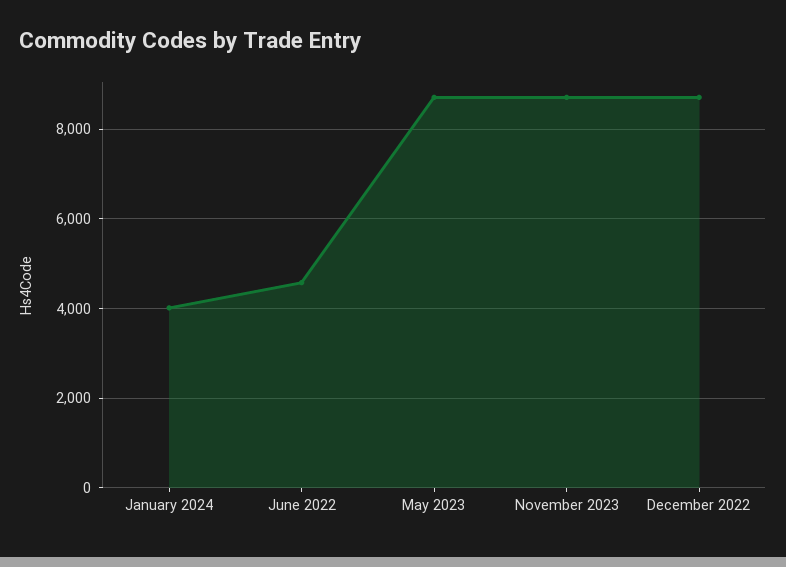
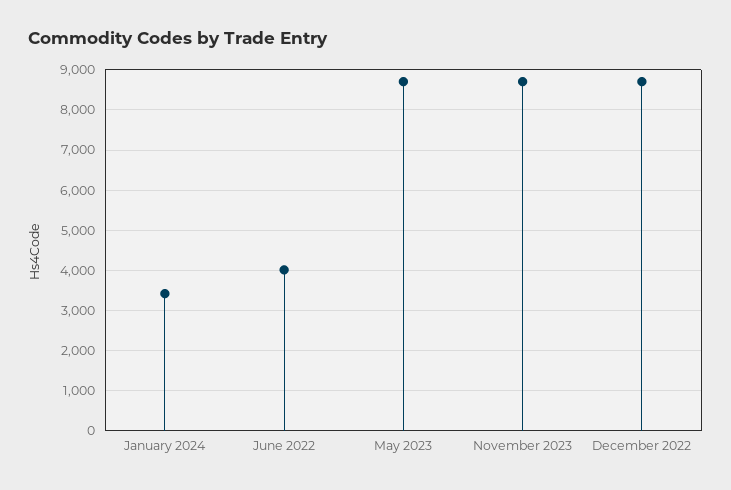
January 2024: 4000 -> 3400
June 2022: 4600 -> 4000

